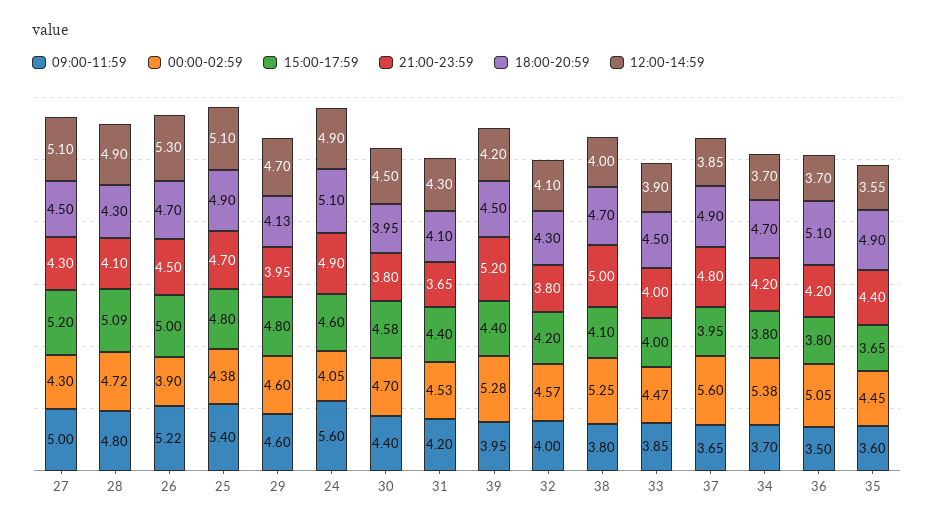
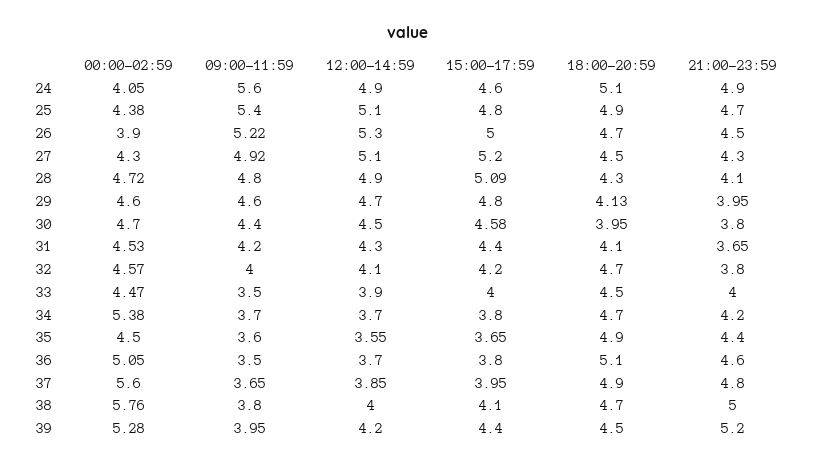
09:00-11:59, 27: 5 -> 4.92
18:00-20:59, 32: 4.3 -> 4.7
00:00-02:59, 38: 5.25 -> 5.76
09:00-11:59, 33: 3.85 -> 3.5
21:00-23:59, 36: 4.2 -> 4.6
00:00-02:59, 35: 4.45 -> 4.5

